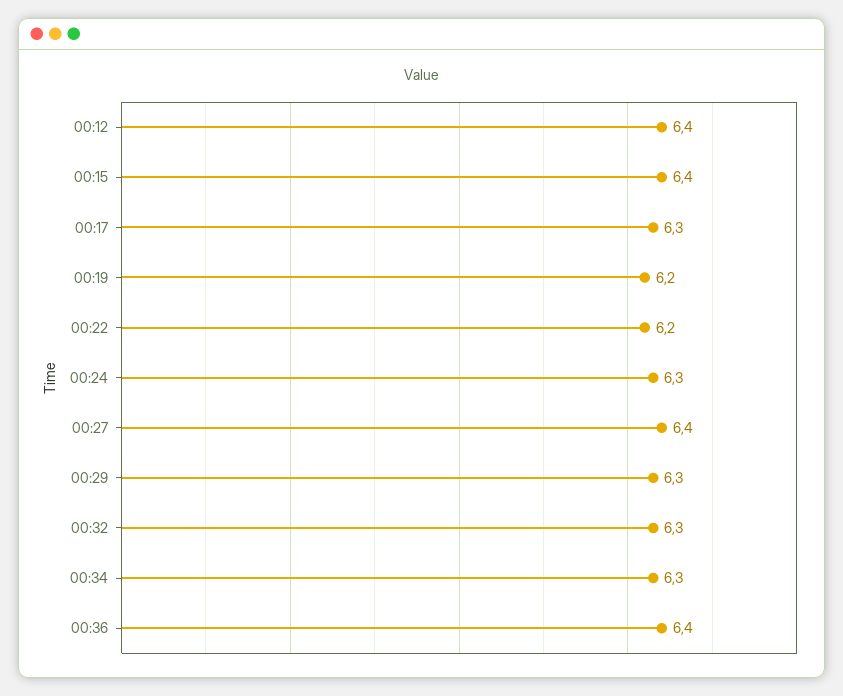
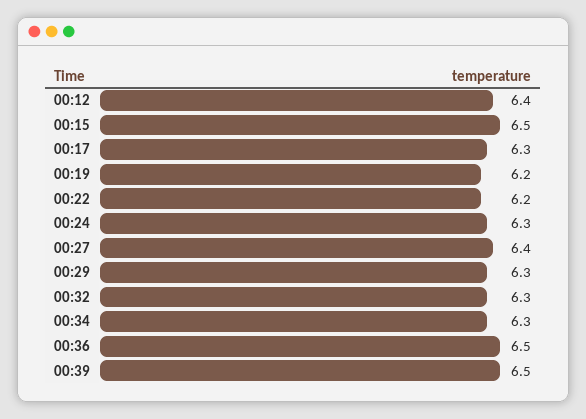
00:15: 6.4 -> 6.5
00:36: 6.4 -> 6.5
00:39: none -> 6.5

